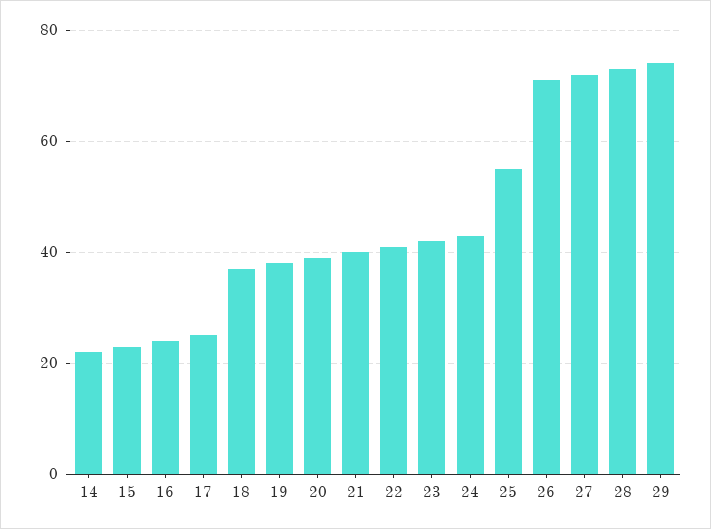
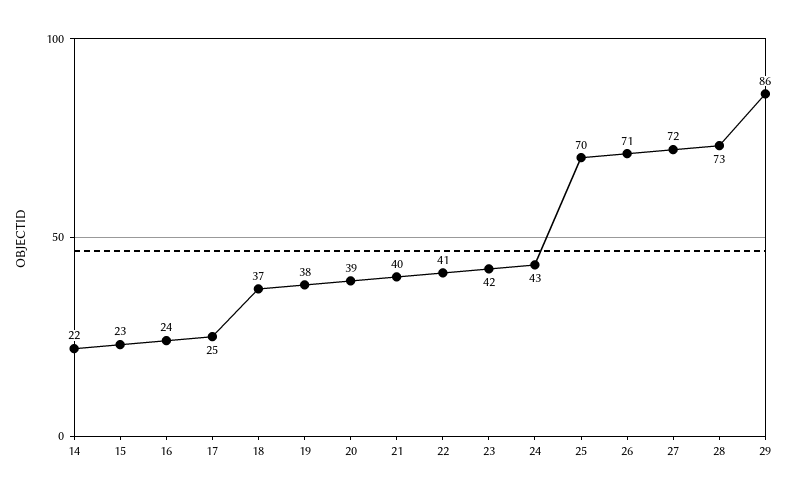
25: 55 -> 70
29: 75 -> 86

